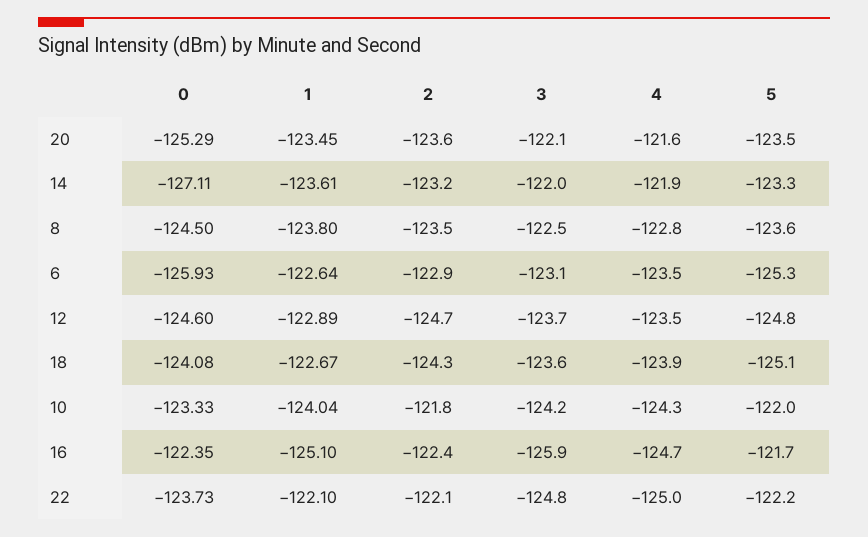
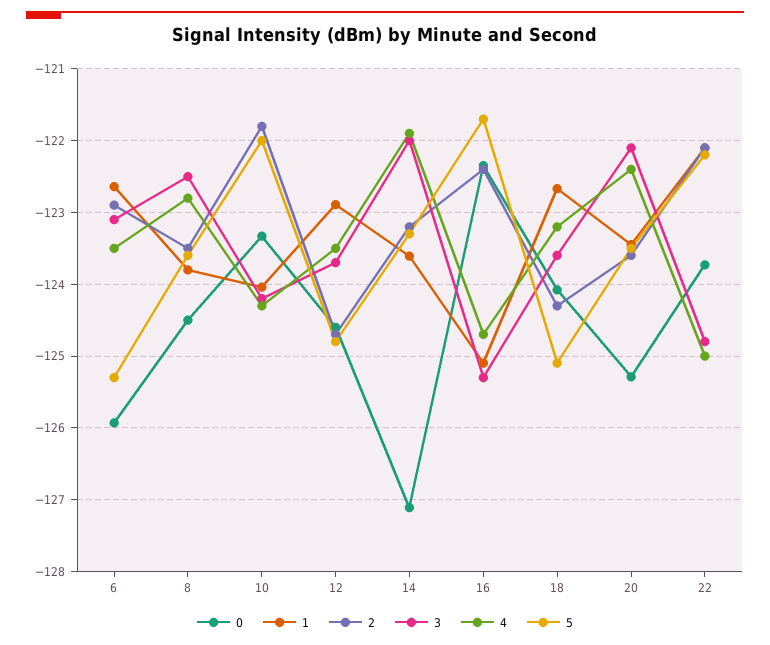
4, 20: -121.6 -> -122.4
4, 18: -123.9 -> -123.2
3, 16: -125.9 -> -125.3

